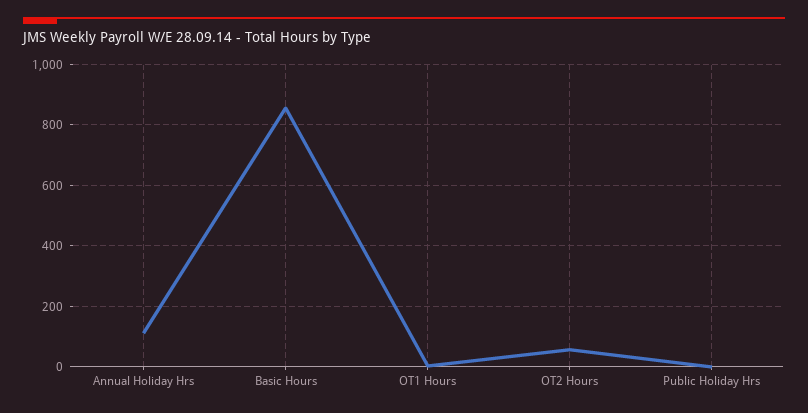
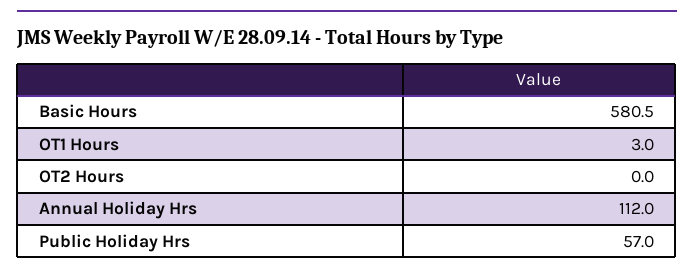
Basic Hours: 860 -> 580.5
OT2 Hours: 60 -> 0
Public Holiday Hrs: 0 -> 57

